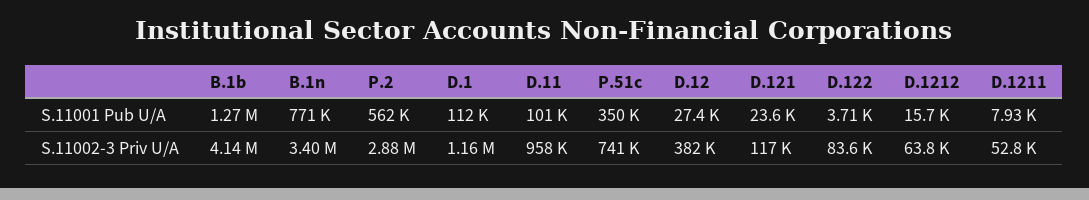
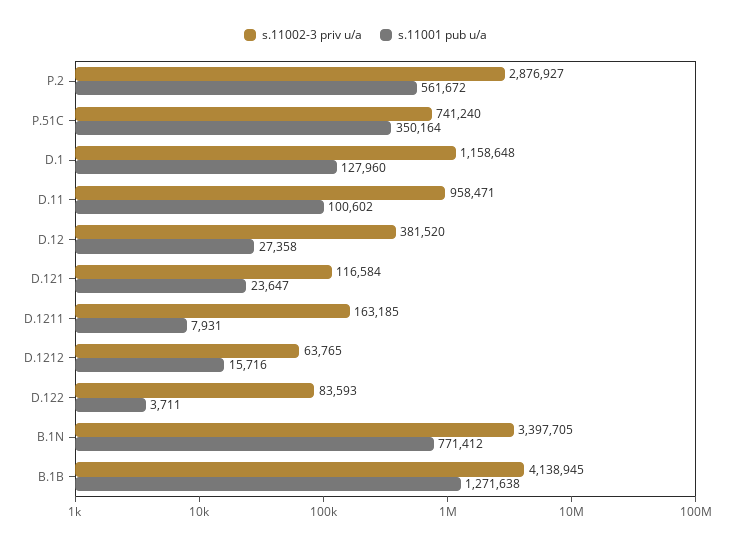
S.11001 Pub U/A, D.1: 112000 -> 127960
S.11002-3 Priv U/A, D.1211: 52800 -> 163185

